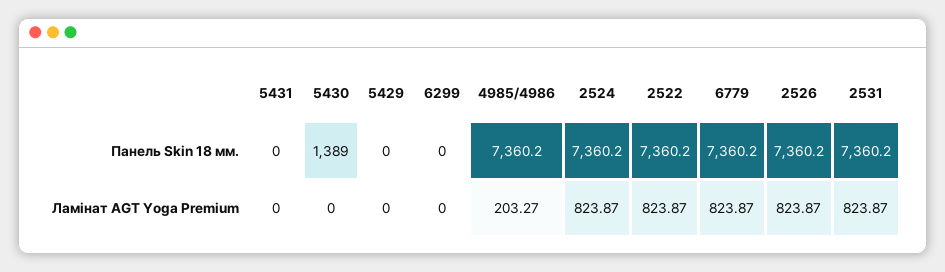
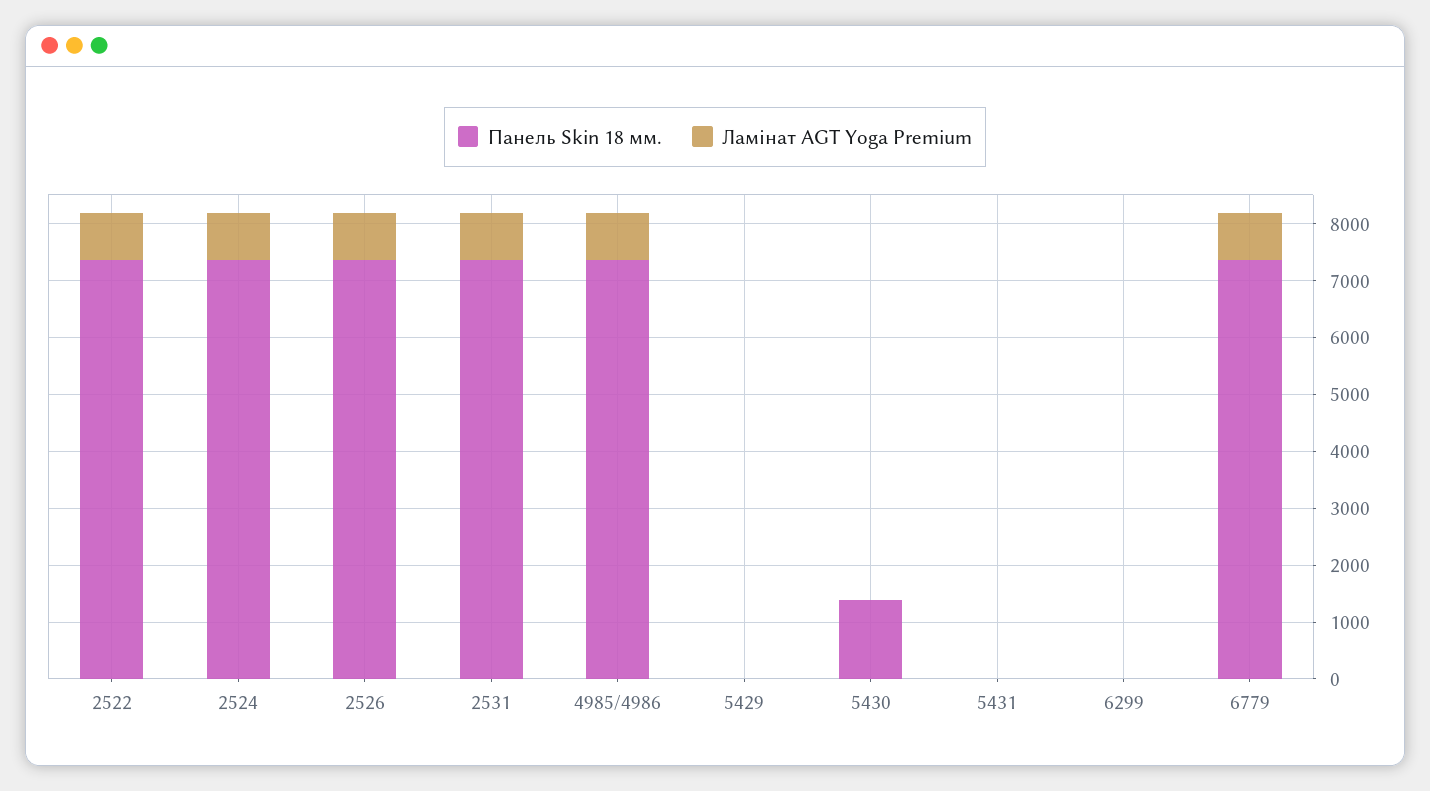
Ламінат AGT Yoga Premium, 4985/4986: 203.27 -> 800

